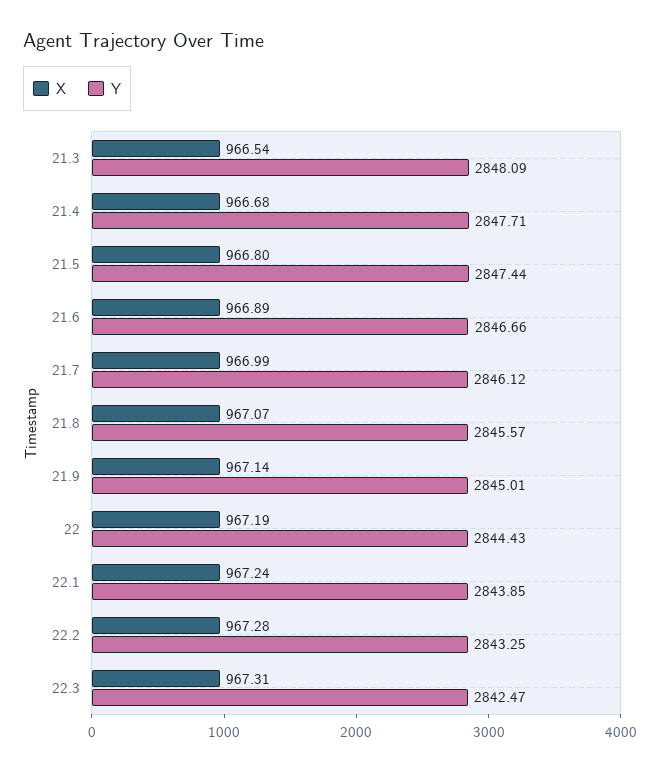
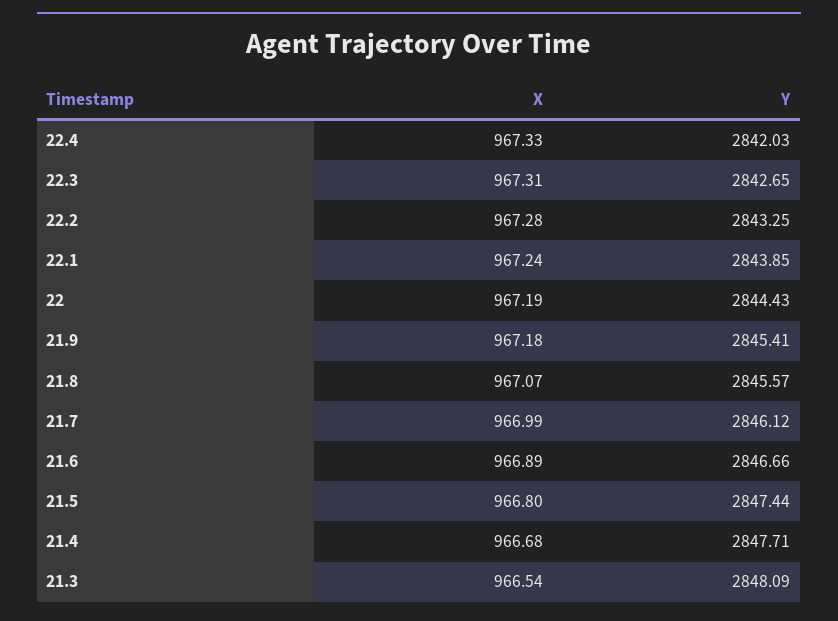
X, 21.9: 967.14 -> 967.18
Y, 21.9: 2845.01 -> 2845.41
Y, 22.3: 2842.47 -> 2842.65
X, 22.4: none -> 967.33
Y, 22.4: none -> 2842.03

